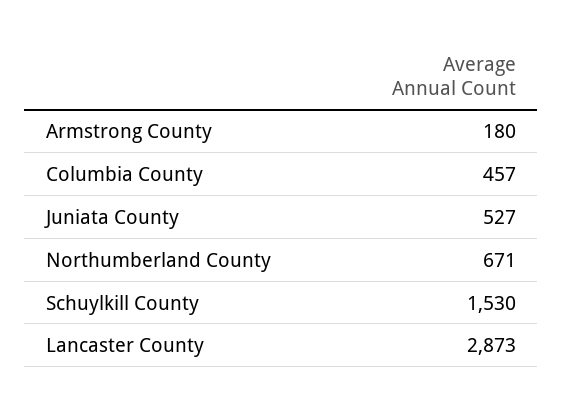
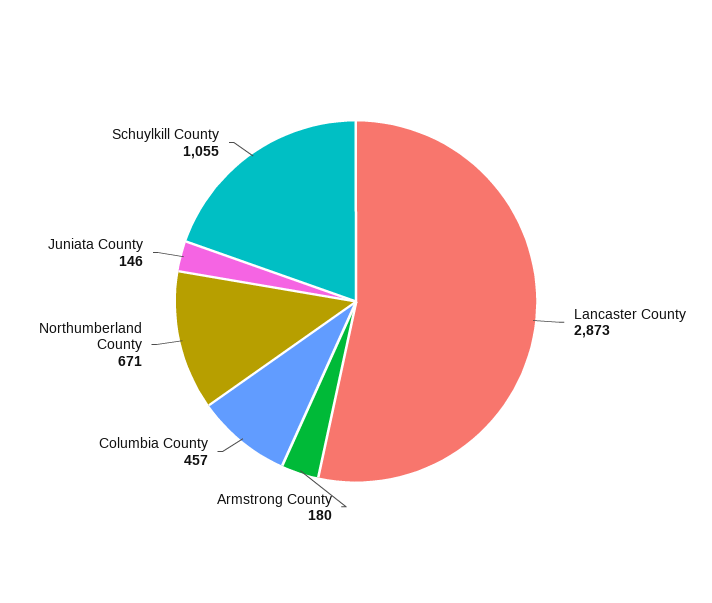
Juniata County: 527 -> 146
Schuylkill County: 1530 -> 1055

